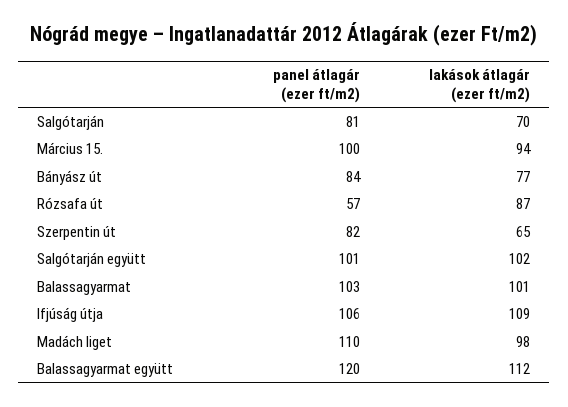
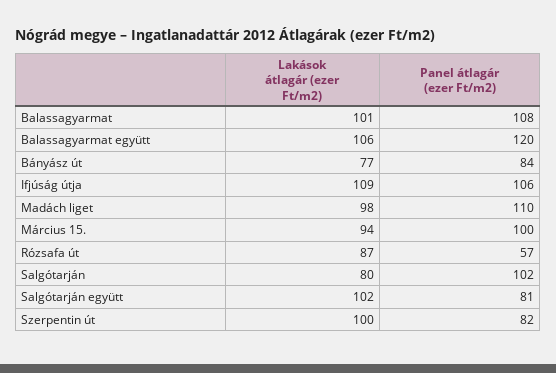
panel átlagár (ezer ft/m2), Salgótarján: 81 -> 102
lakások átlagár (ezer ft/m2), Salgótarján: 70 -> 80
lakások átlagár (ezer ft/m2), Szerpentin út: 65 -> 100
panel átlagár (ezer ft/m2), Salgótarján együtt: 101 -> 81
panel átlagár (ezer ft/m2), Balassagyarmat: 103 -> 108
lakások átlagár (ezer ft/m2), Balassagyarmat együtt: 112 -> 106

